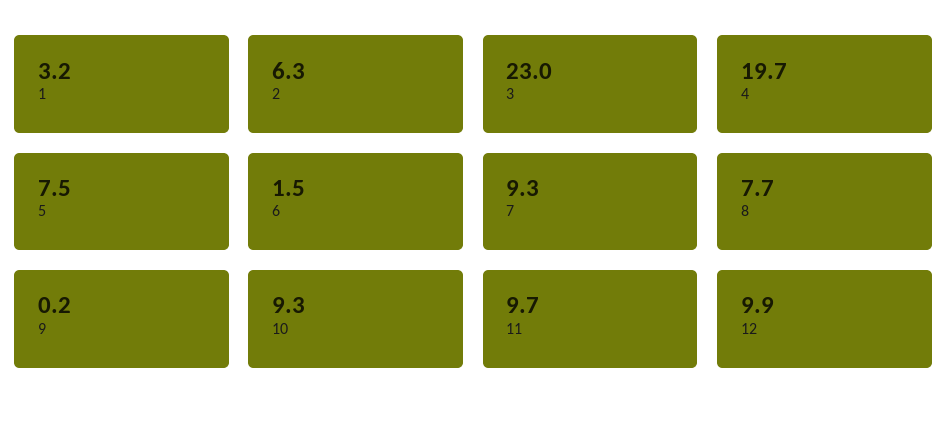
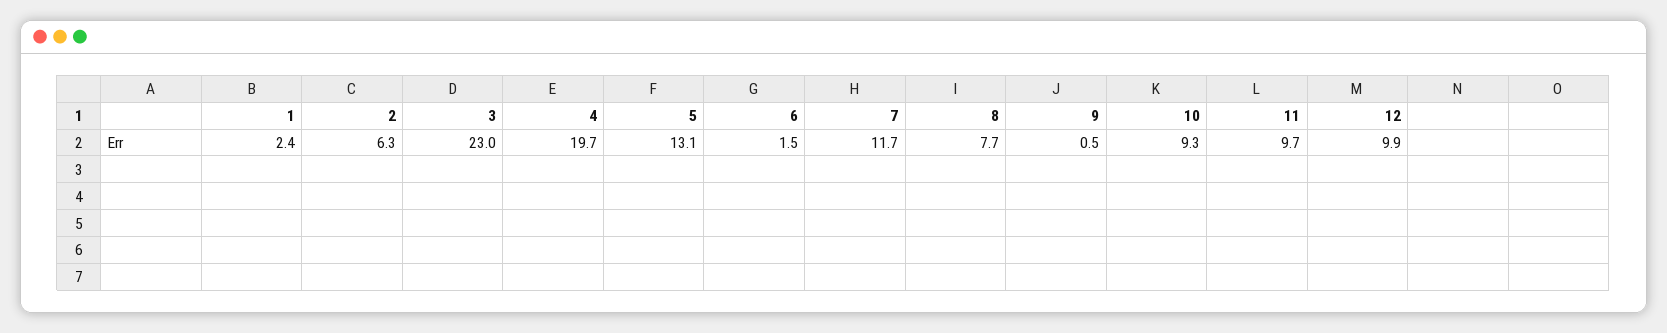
1: 3.2 -> 2.4
5: 7.5 -> 13.1
7: 9.3 -> 11.7
9: 0.2 -> 0.5

